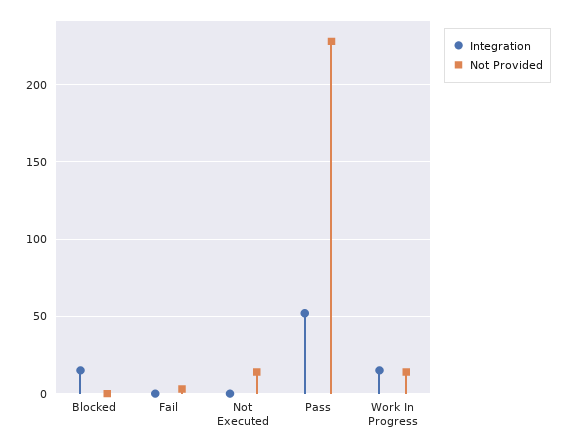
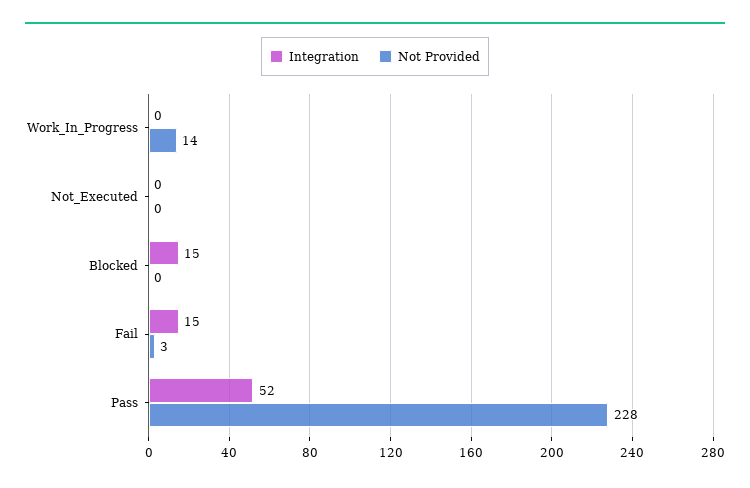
Integration, Fail: 0 -> 15
Not Provided, Not Executed: 15 -> 0
Integration, Work In Progress: 15 -> 0

